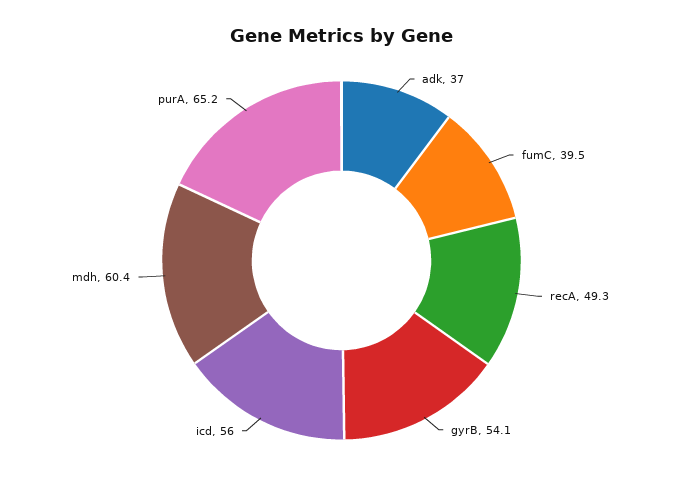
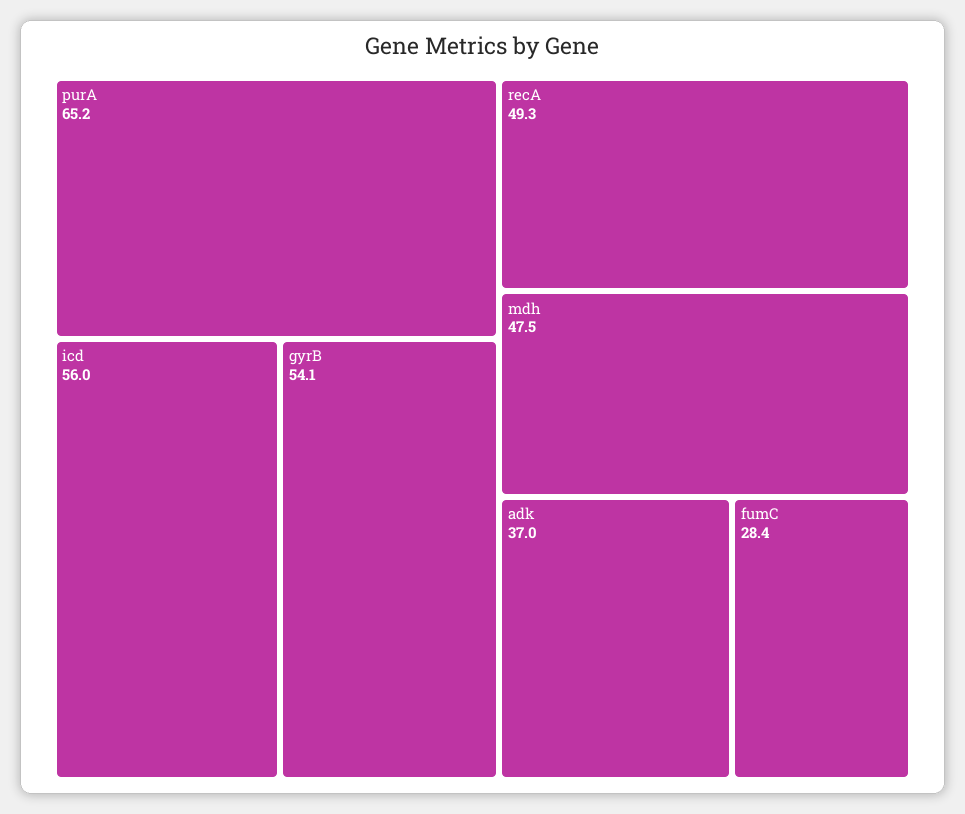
fumC: 39.5 -> 28.4
mdh: 60.4 -> 47.5

